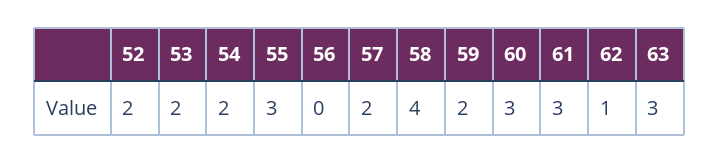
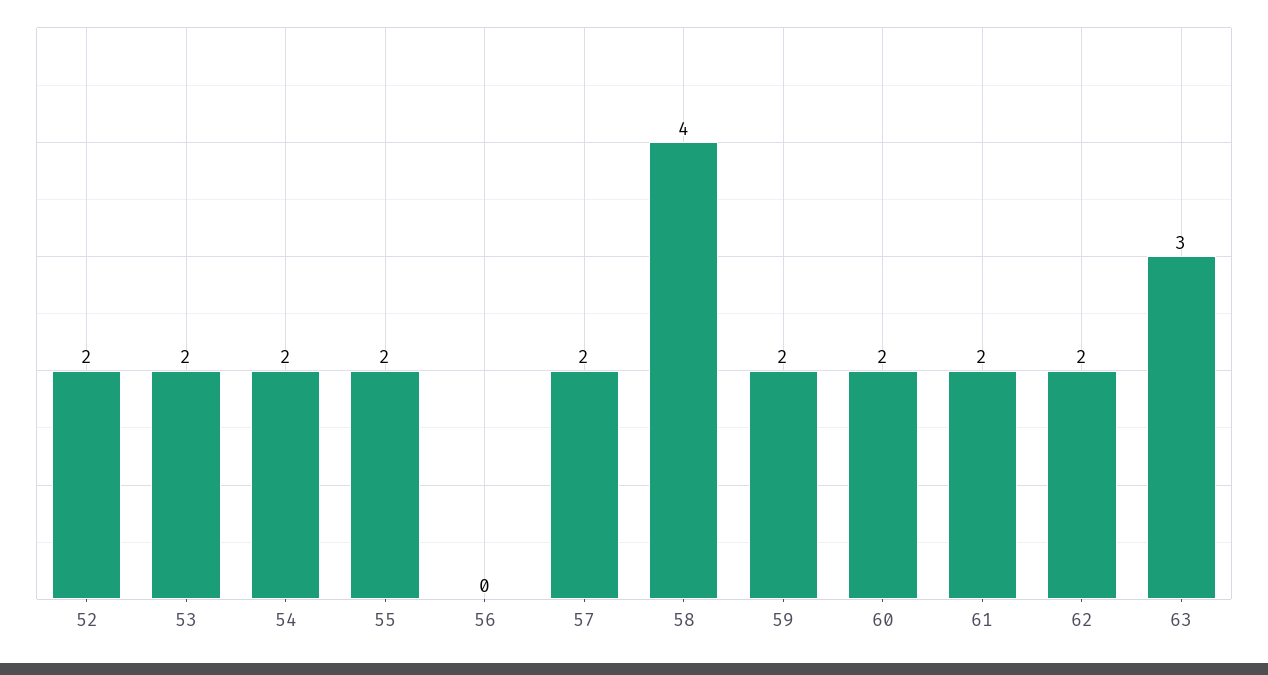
55: 3 -> 2
60: 3 -> 2
61: 3 -> 2
62: 1 -> 2

